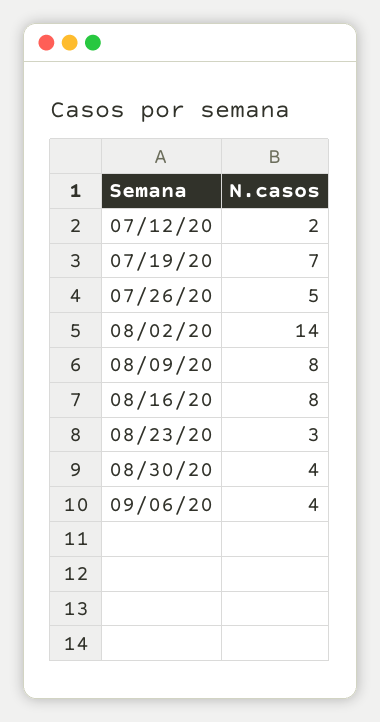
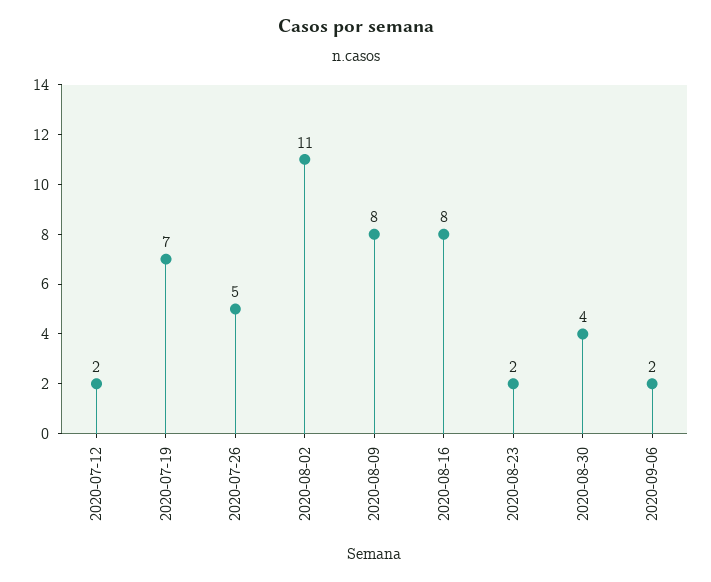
08/02/20: 14 -> 11
08/23/20: 3 -> 2
09/06/20: 4 -> 2

